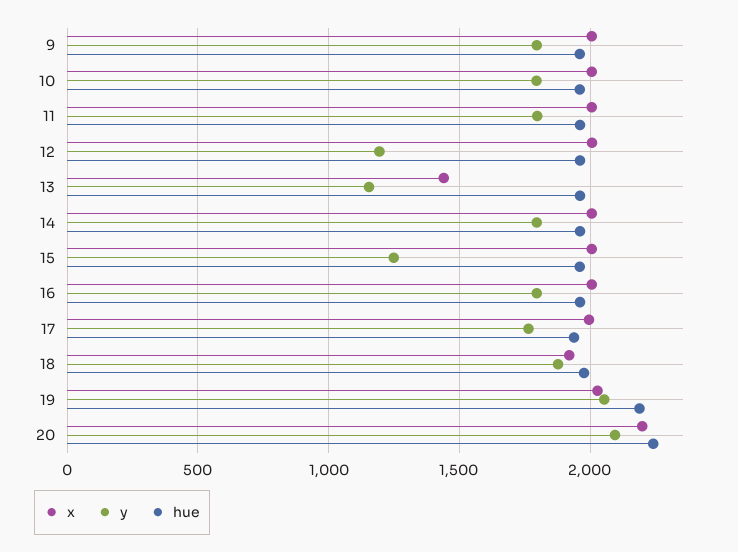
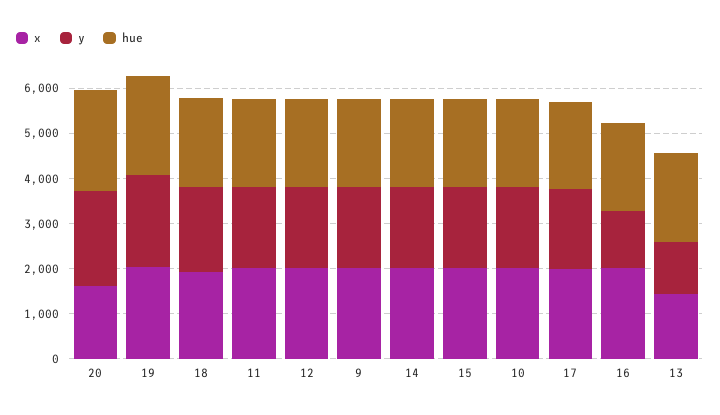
y, 12: 1200 -> 1800
y, 15: 1250 -> 1800
y, 16: 1800 -> 1200
x, 20: 2200 -> 1600

